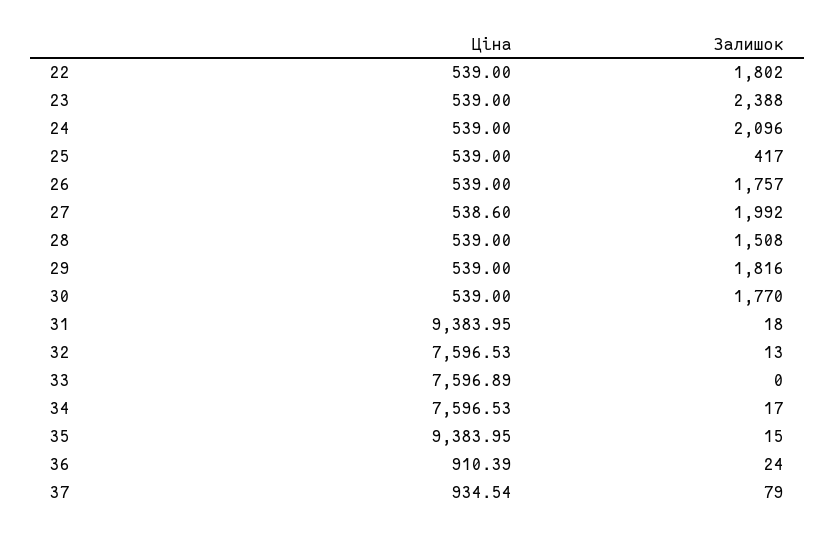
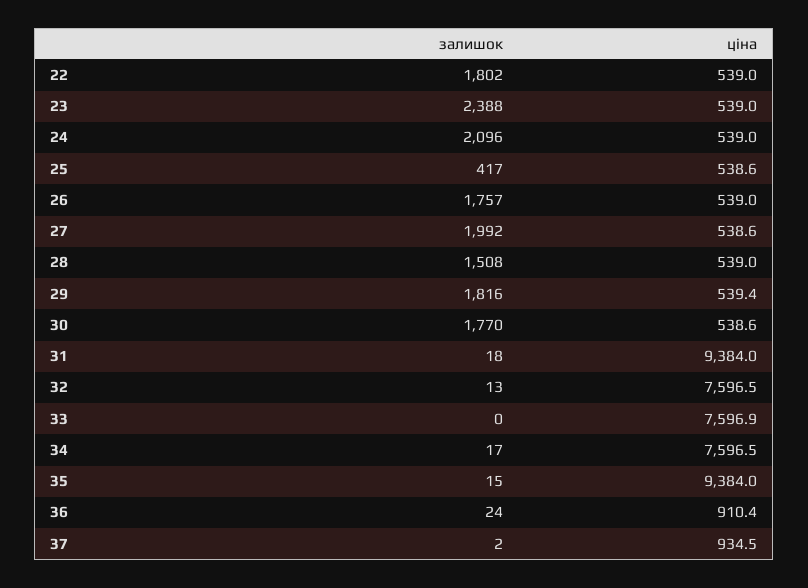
Ціна, 25: 539 -> 538.6
Ціна, 29: 539 -> 539.4
Ціна, 30: 539 -> 538.6
Залишок, 37: 79 -> 2

